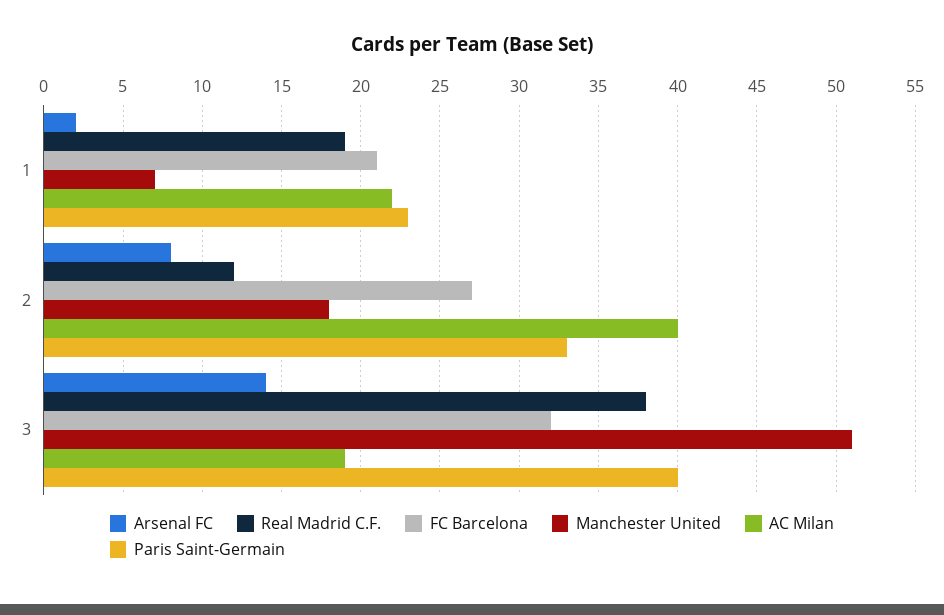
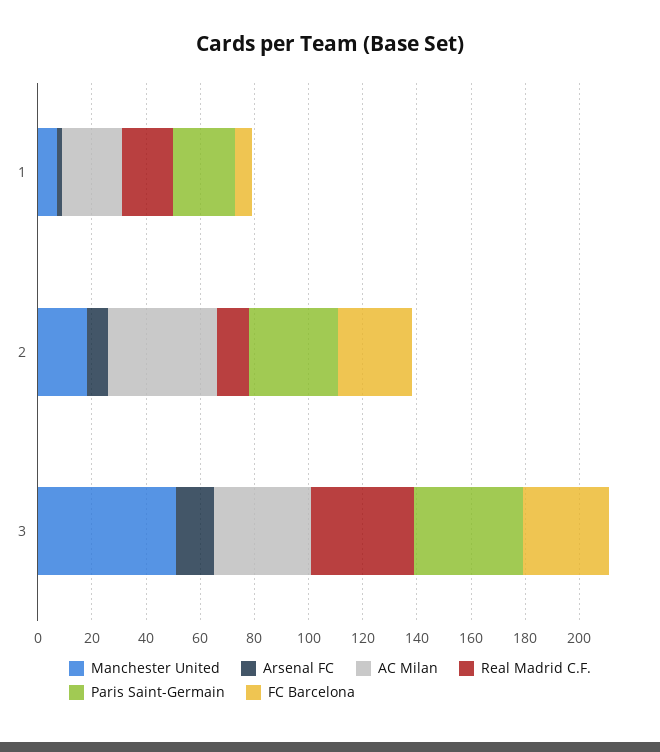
FC Barcelona, 1: 21 -> 5
AC Milan, 3: 19 -> 35

